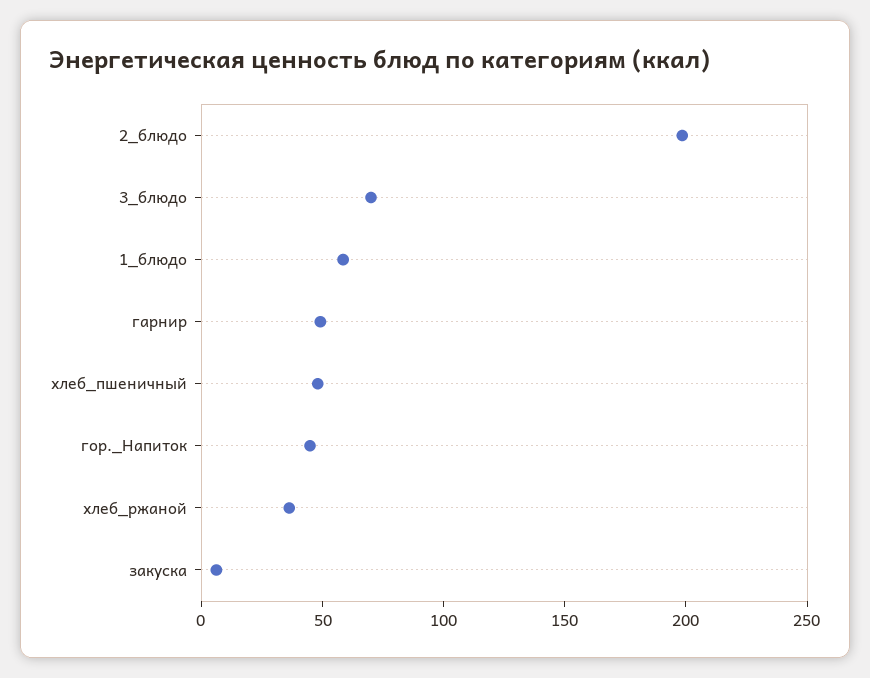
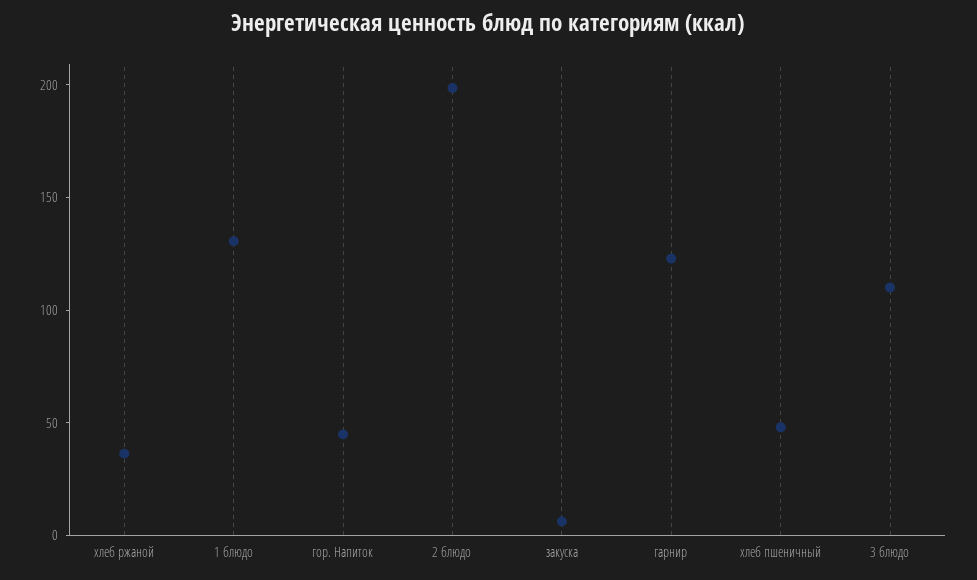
3_блюдо: 70 -> 110
1_блюдо: 60 -> 130
гарнир: 50 -> 120

